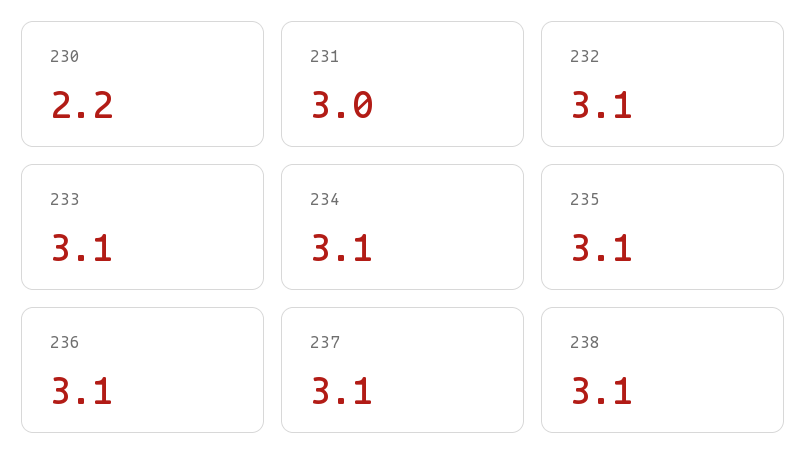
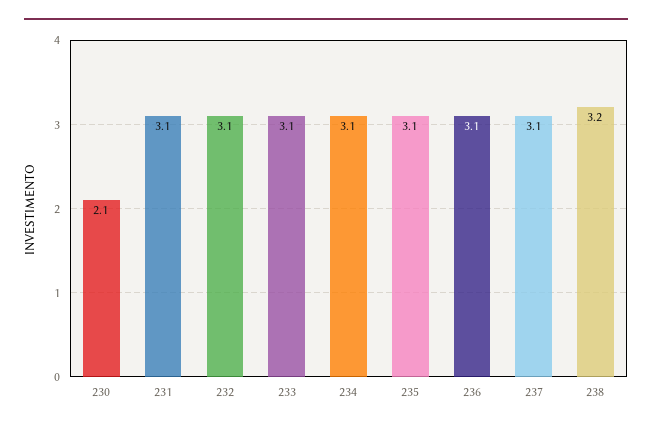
230: 2.2 -> 2.1
231: 3 -> 3.1
238: 3.1 -> 3.2

